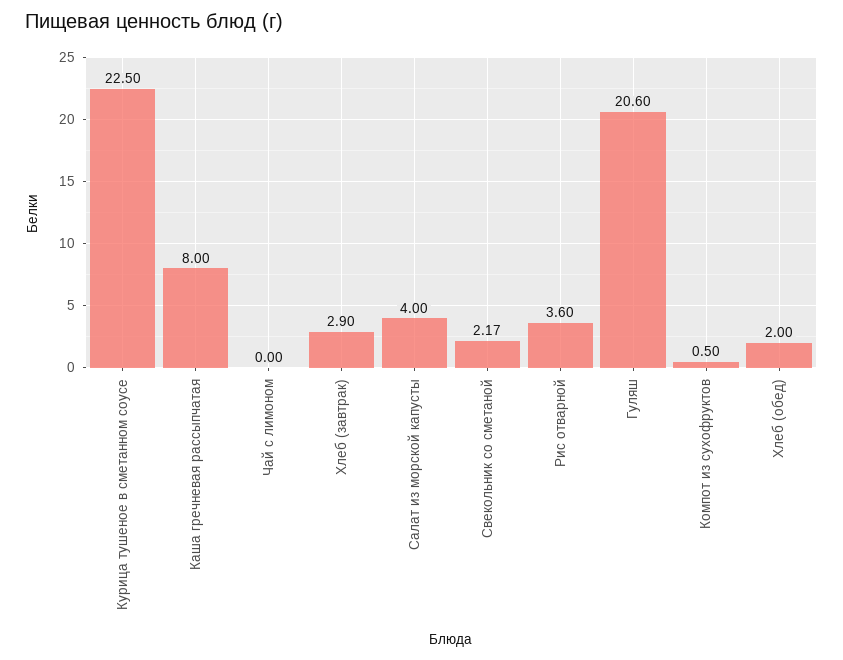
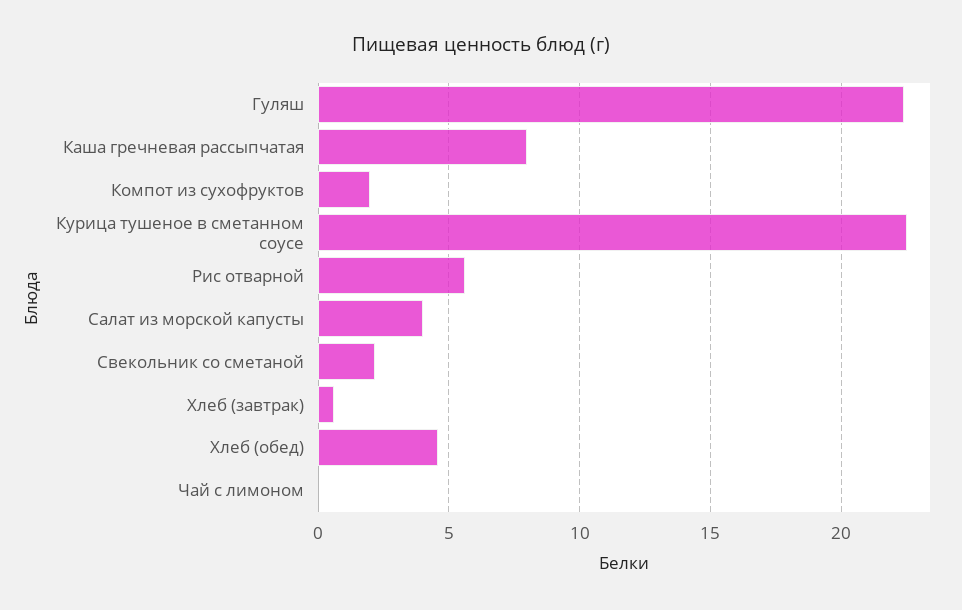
Хлеб (завтрак): 2.9 -> 0.5
Рис отварной: 3.6 -> 5.5
Гуляш: 20.6 -> 22.5
Компот из сухофруктов: 0.5 -> 2
Хлеб (обед): 2 -> 4.5

